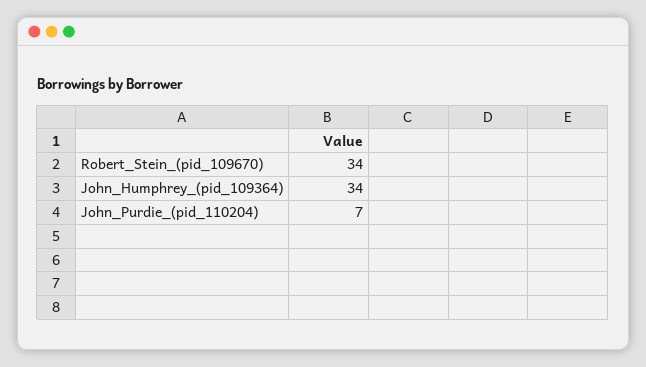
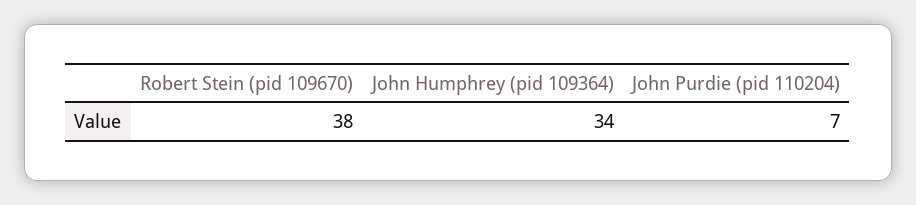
Robert_Stein_(pid_109670): 34 -> 38

